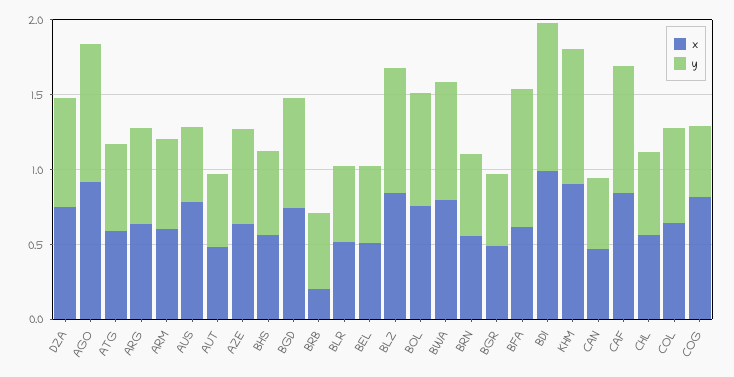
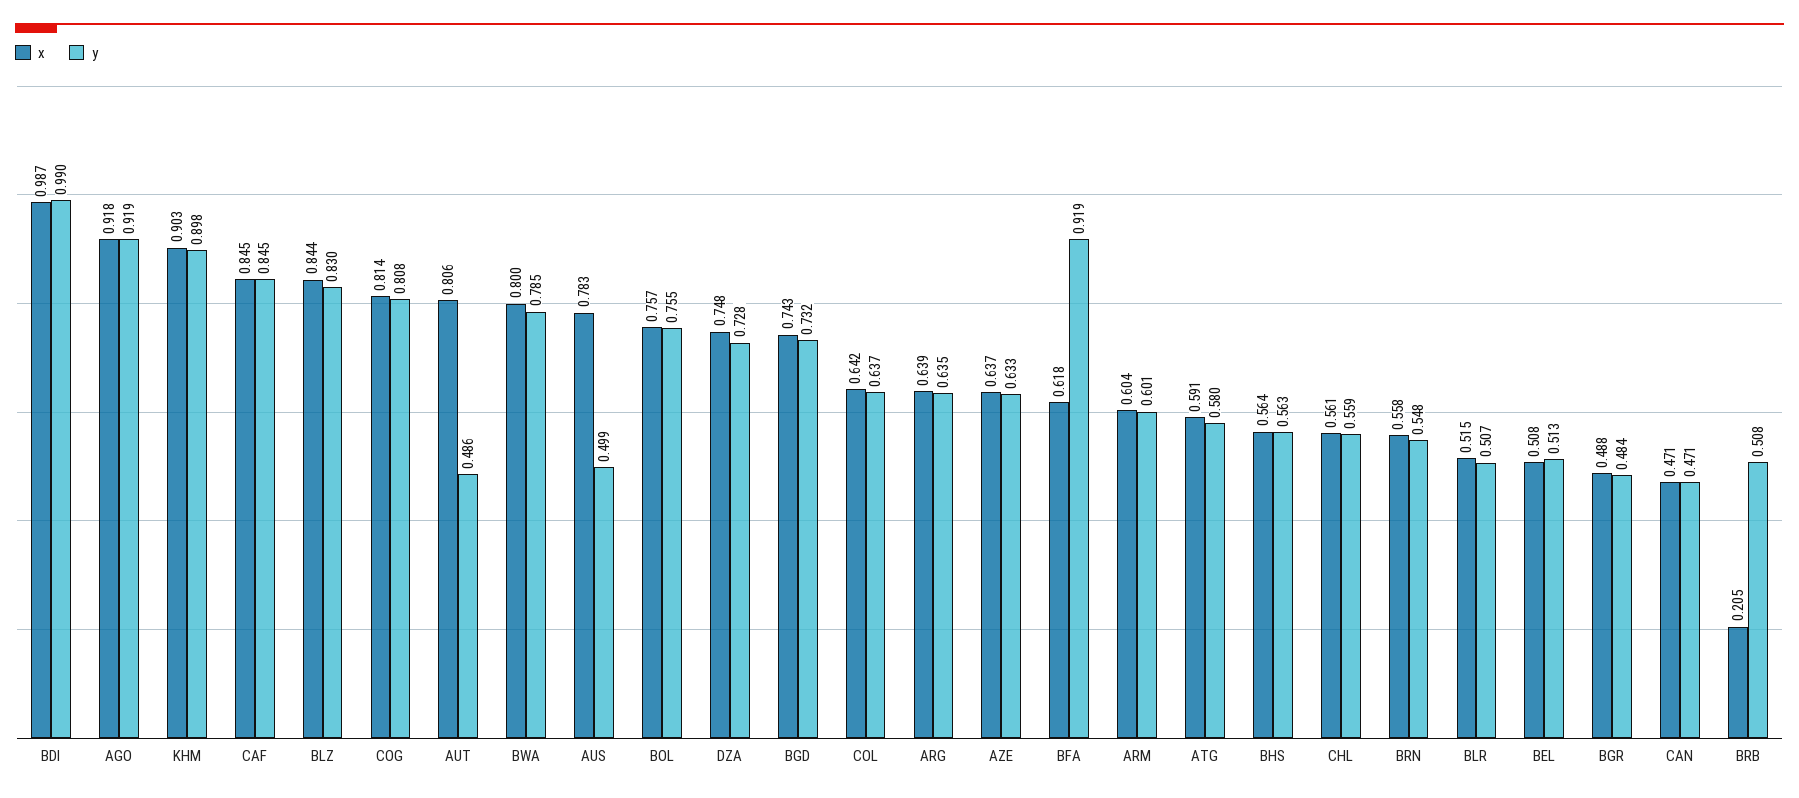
x, AUT: 0.5 -> 0.806
y, COG: 0.5 -> 0.808

